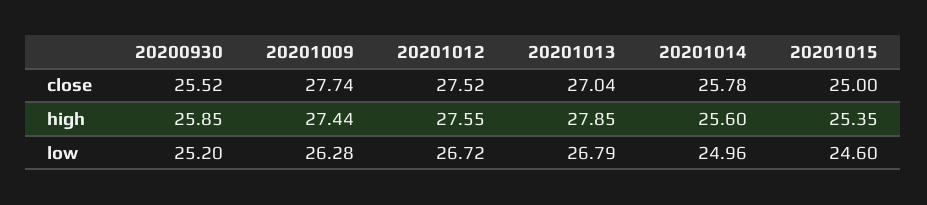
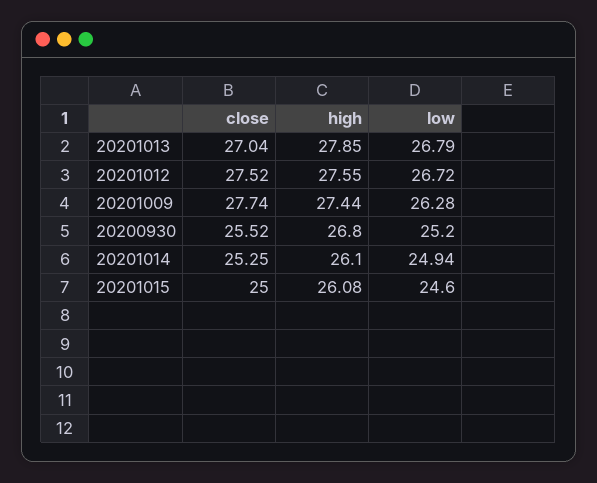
20201014, close: 25.78 -> 25.25
20200930, high: 25.85 -> 26.8
20201014, high: 25.6 -> 26.1
20201015, high: 25.35 -> 26.08
20201014, low: 24.96 -> 24.94

